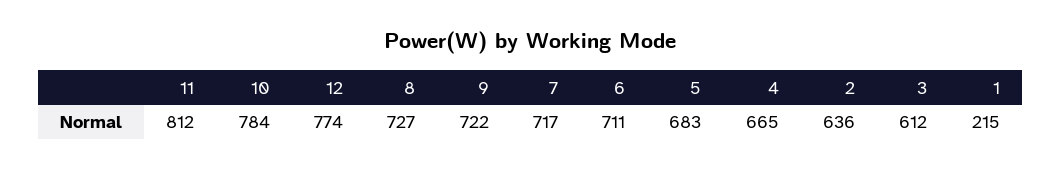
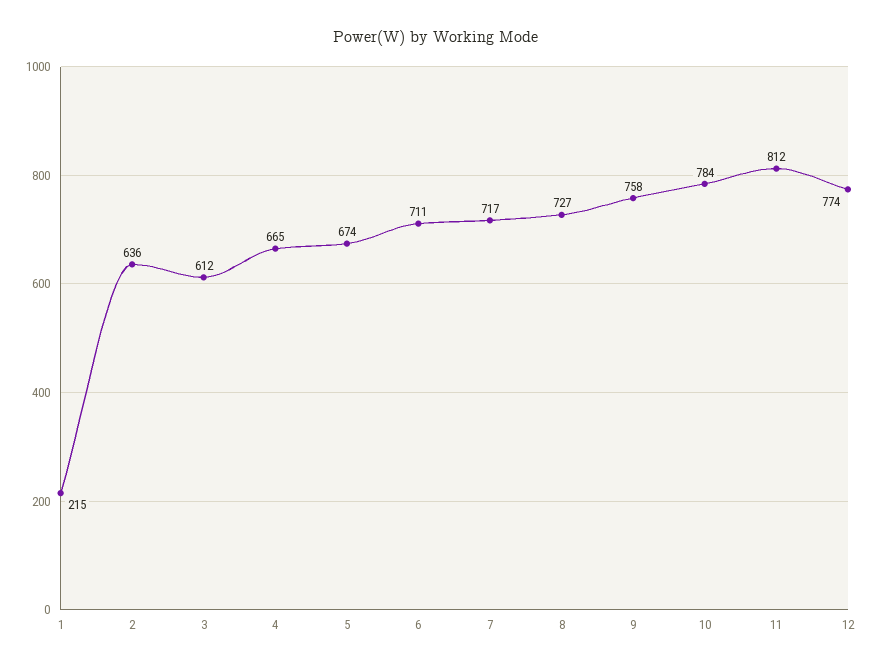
9: 722 -> 758
5: 683 -> 674

